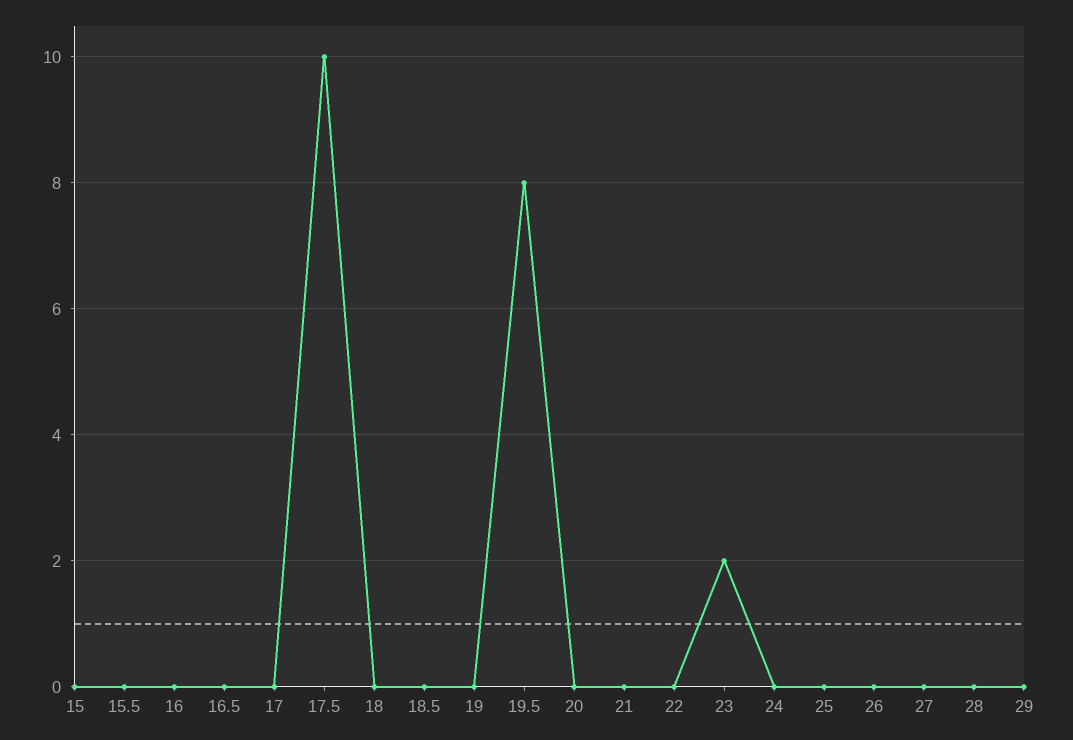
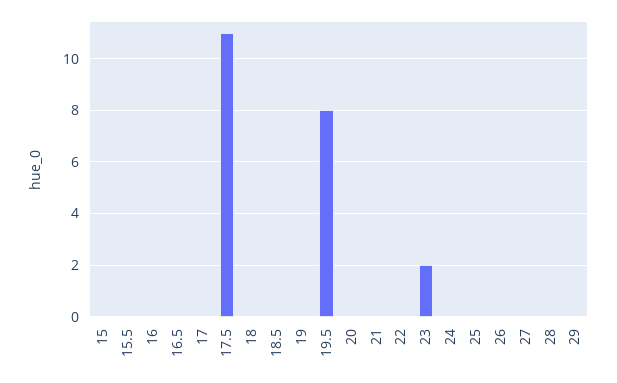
17.5: 10 -> 11

